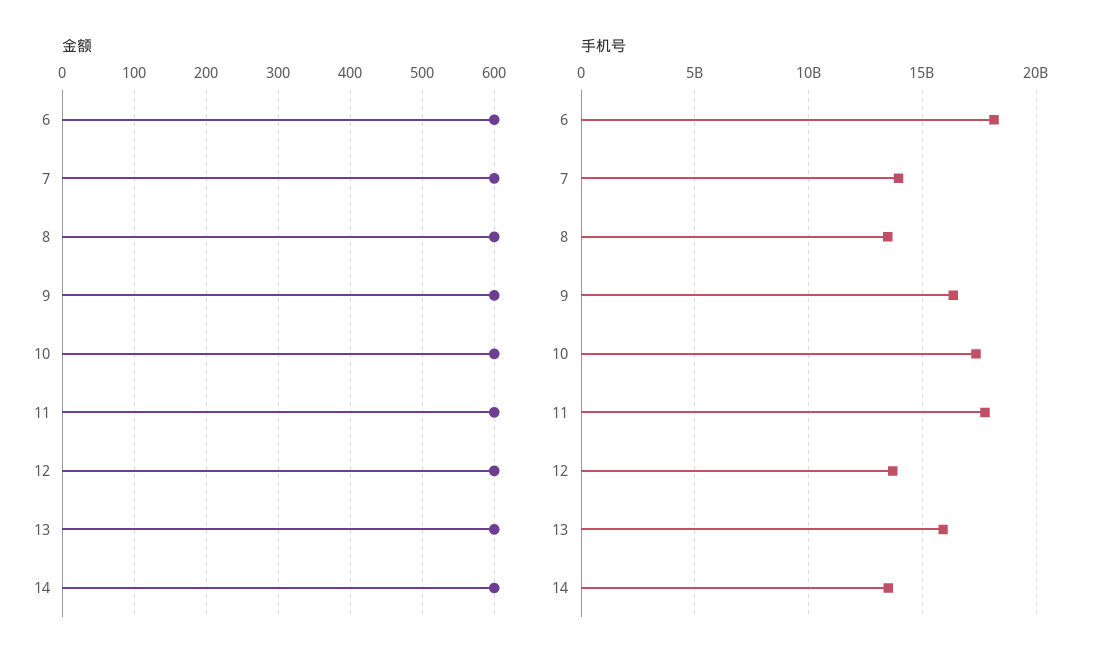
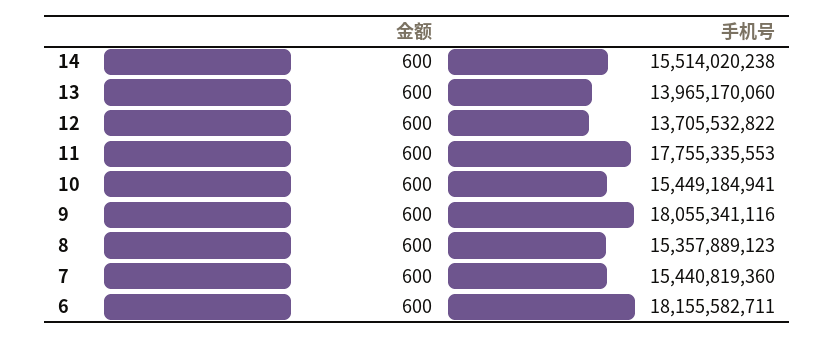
手机号, 7: 14000000000 -> 15440819360
手机号, 8: 13500000000 -> 15357889123
手机号, 9: 16500000000 -> 18055341116
手机号, 10: 17500000000 -> 15449184941
手机号, 13: 16000000000 -> 13965170060
手机号, 14: 13500000000 -> 15514020238

